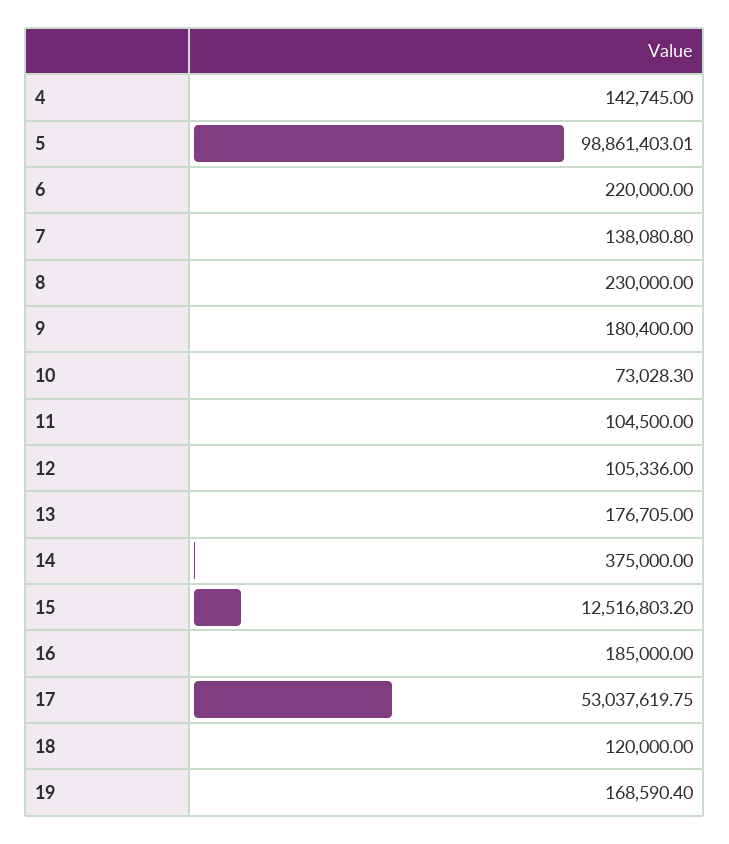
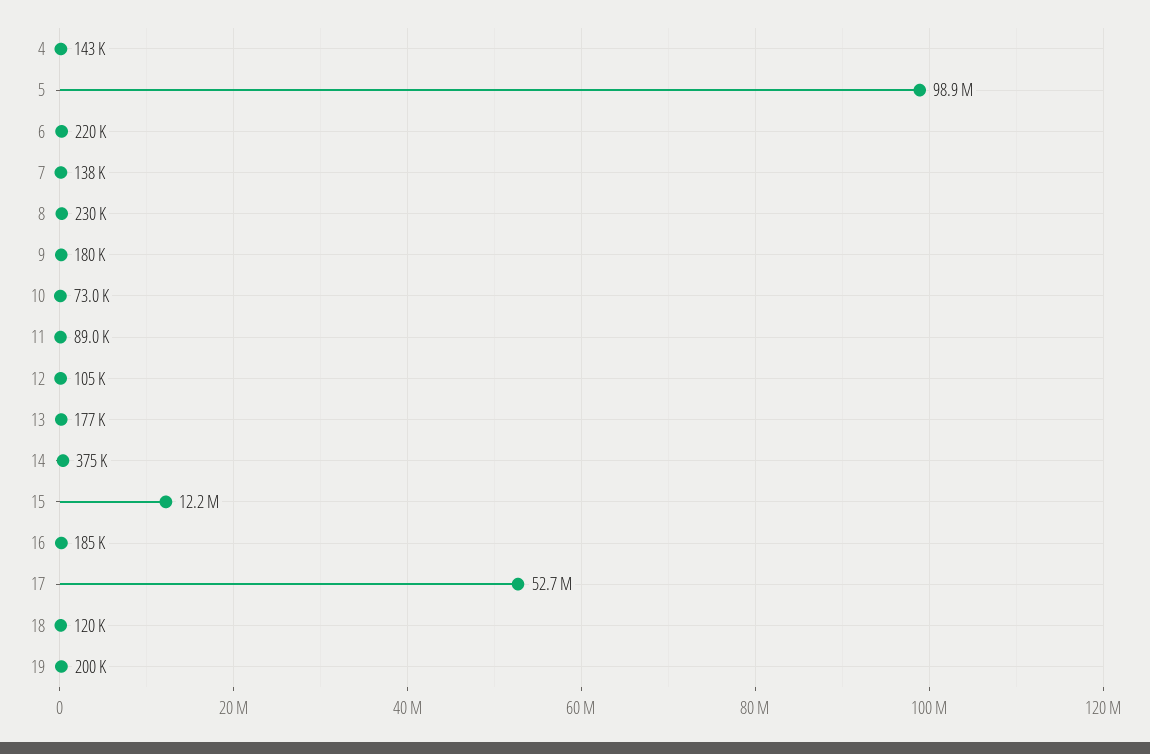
11: 104500 -> 89000
15: 12516803.2 -> 12200000
17: 53037619.75 -> 52700000
19: 168590.4 -> 200000

